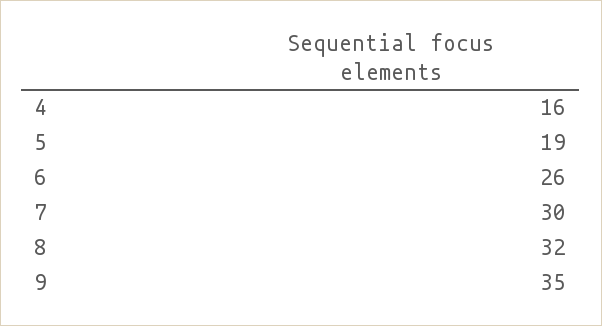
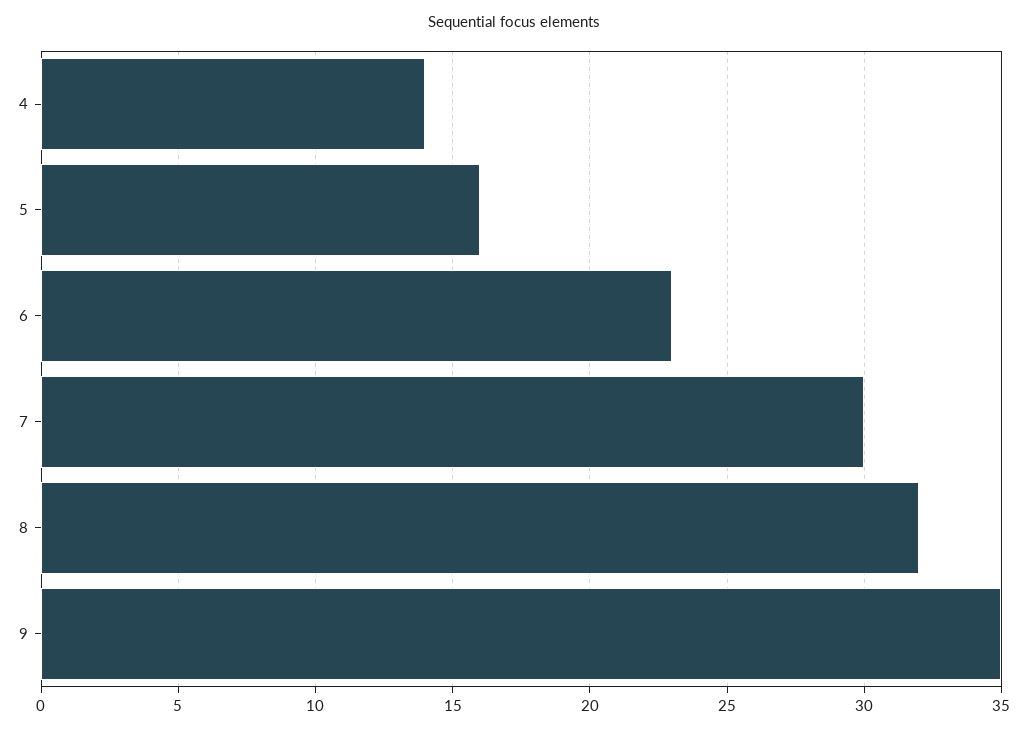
4: 16 -> 14
5: 19 -> 16
6: 26 -> 23

